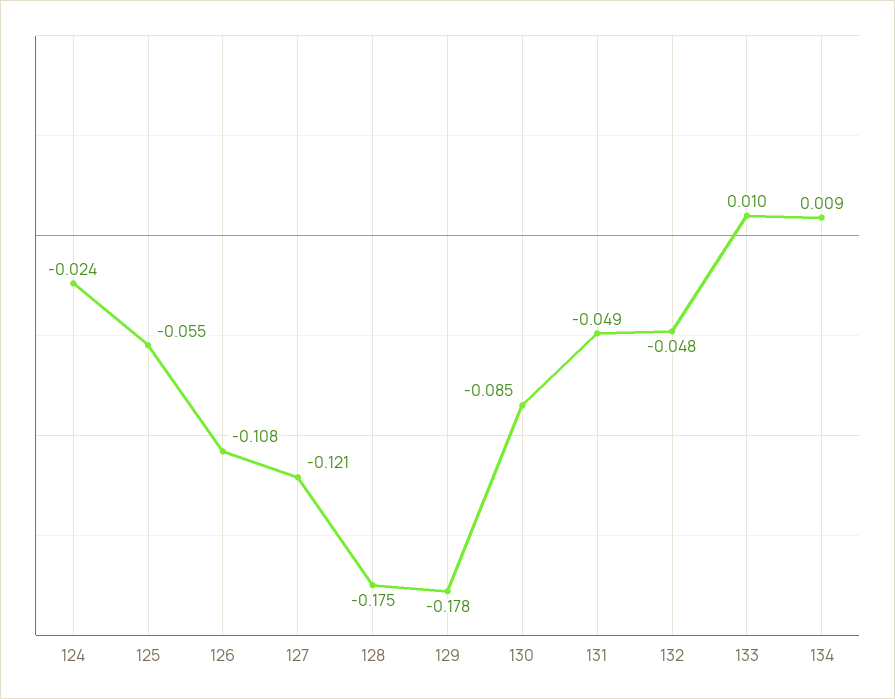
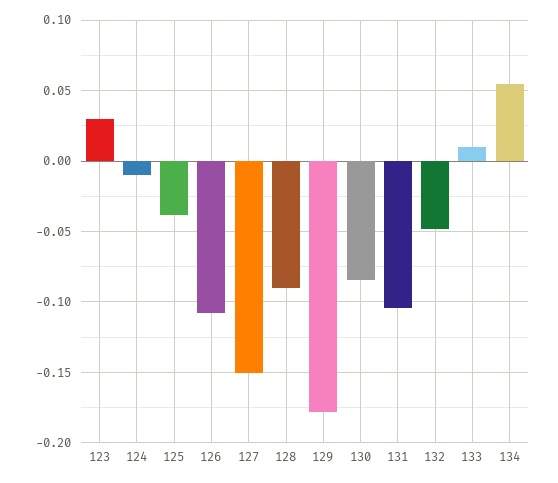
124: -0.024 -> -0.01
125: -0.055 -> -0.04
127: -0.121 -> -0.15
128: -0.175 -> -0.09
131: -0.049 -> -0.105
134: 0.009 -> 0.055
123: none -> 0.03

